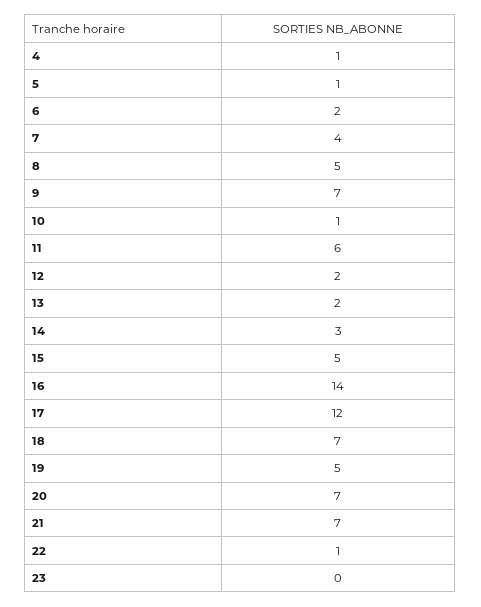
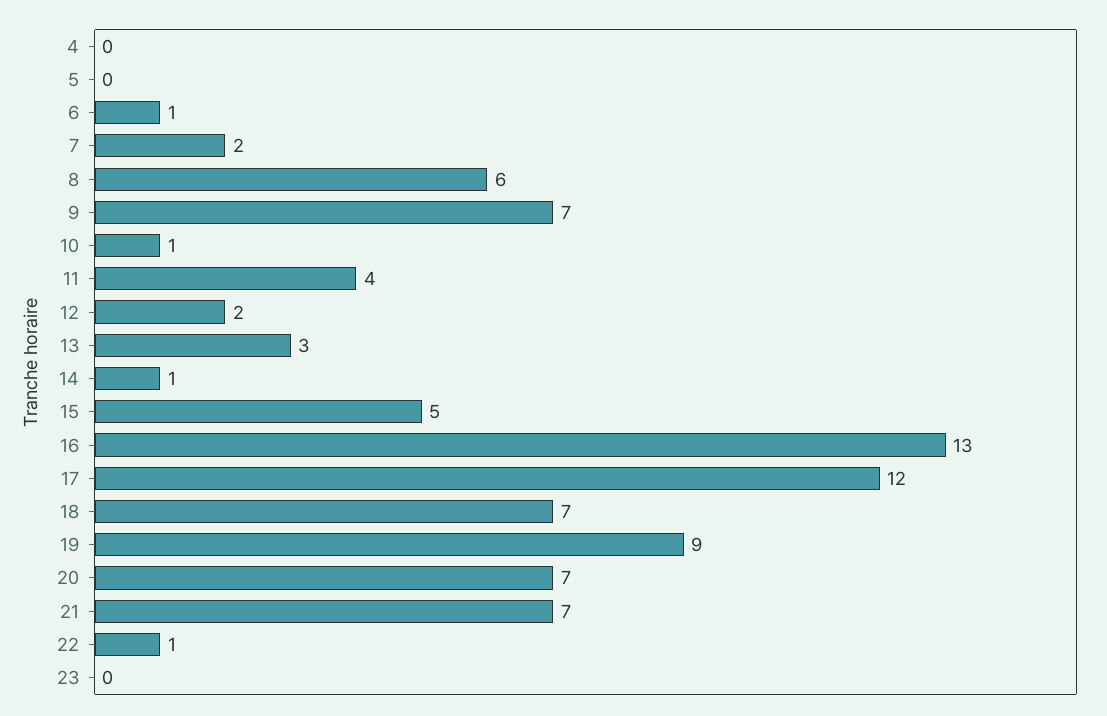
4: 1 -> 0
5: 1 -> 0
6: 2 -> 1
7: 4 -> 2
8: 5 -> 6
11: 6 -> 4
13: 2 -> 3
14: 3 -> 1
16: 14 -> 13
19: 5 -> 9

